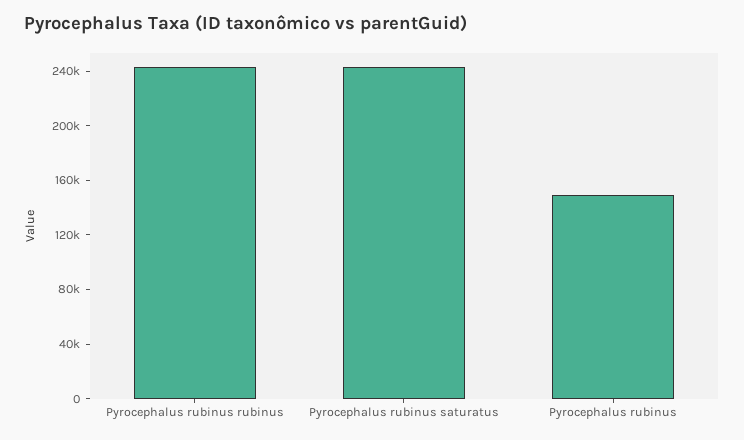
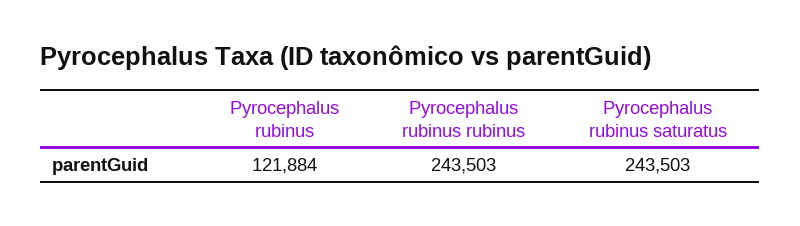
Pyrocephalus rubinus: 150000 -> 121884

